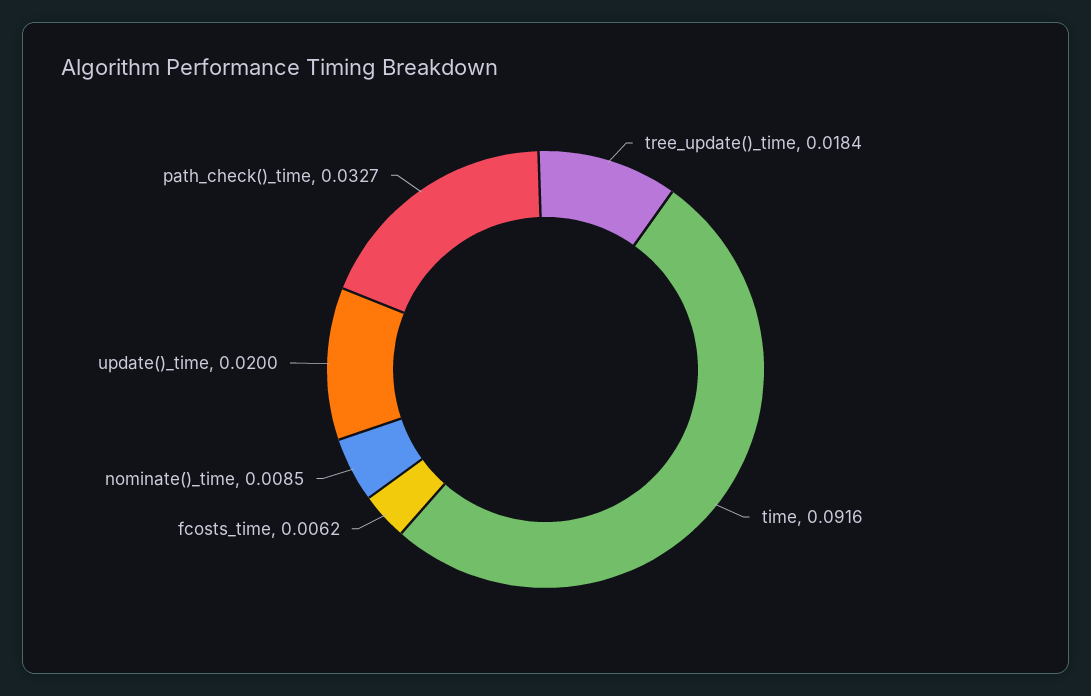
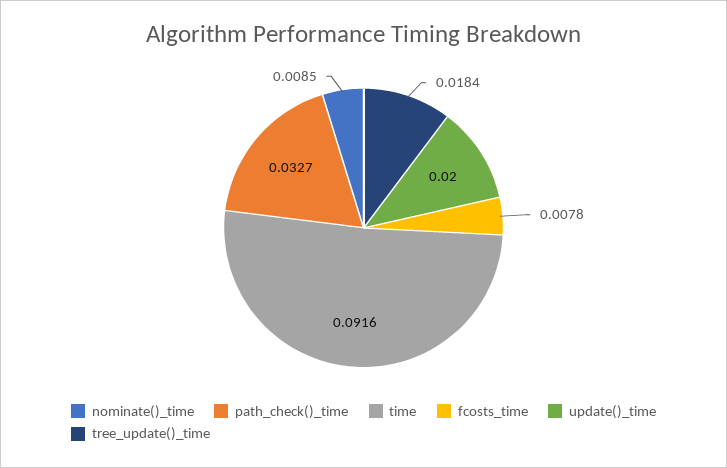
fcosts_time: 0.0062 -> 0.0078

